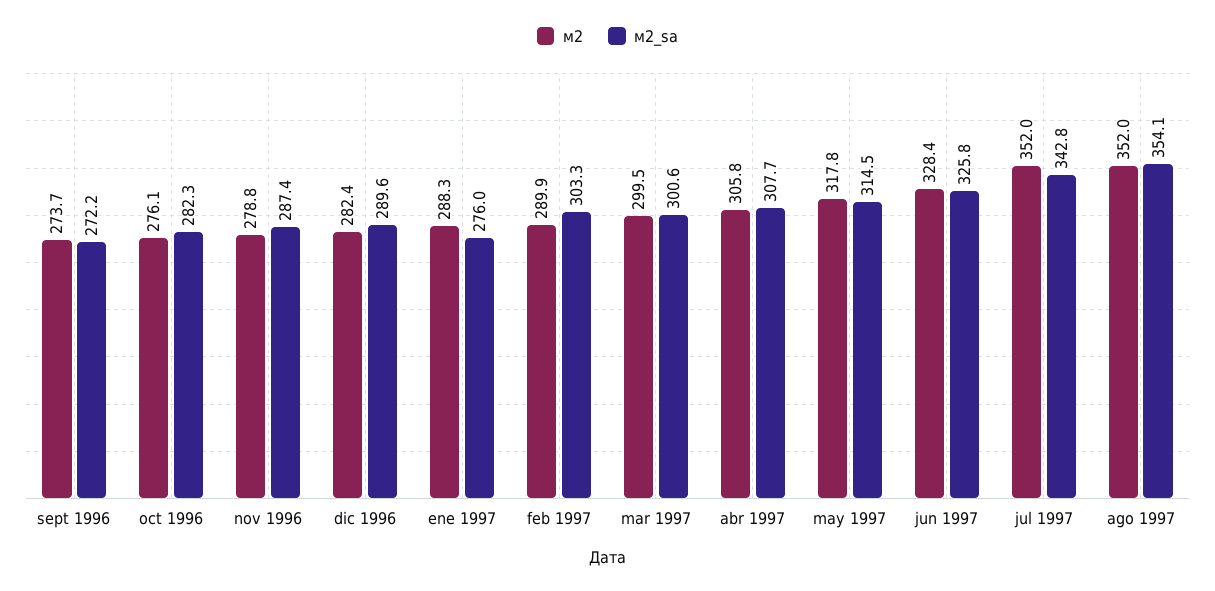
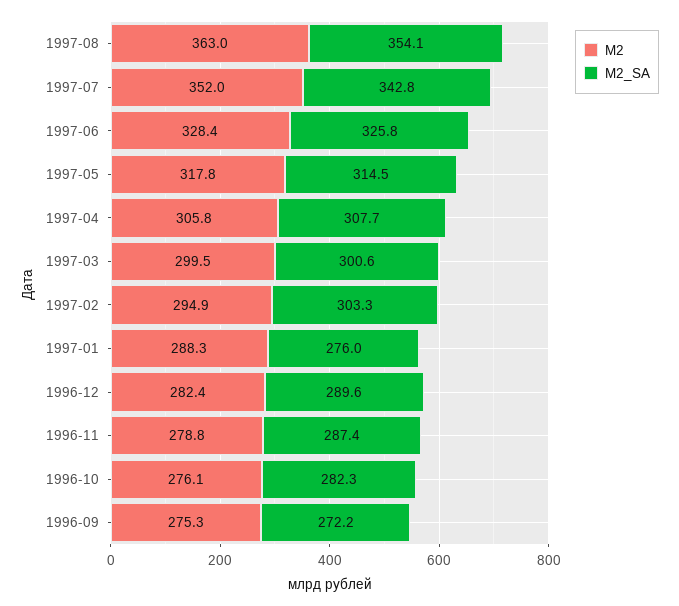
м2, sept 1996: 273.7 -> 275.3
м2, feb 1997: 289.9 -> 294.9
м2, ago 1997: 352 -> 363

